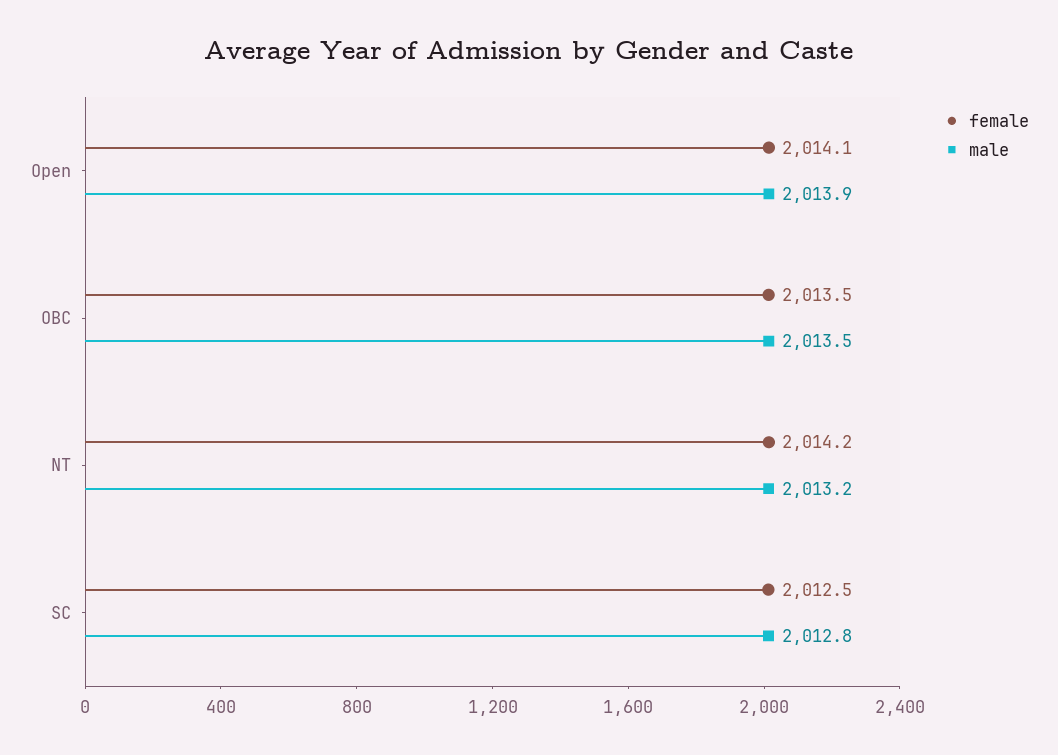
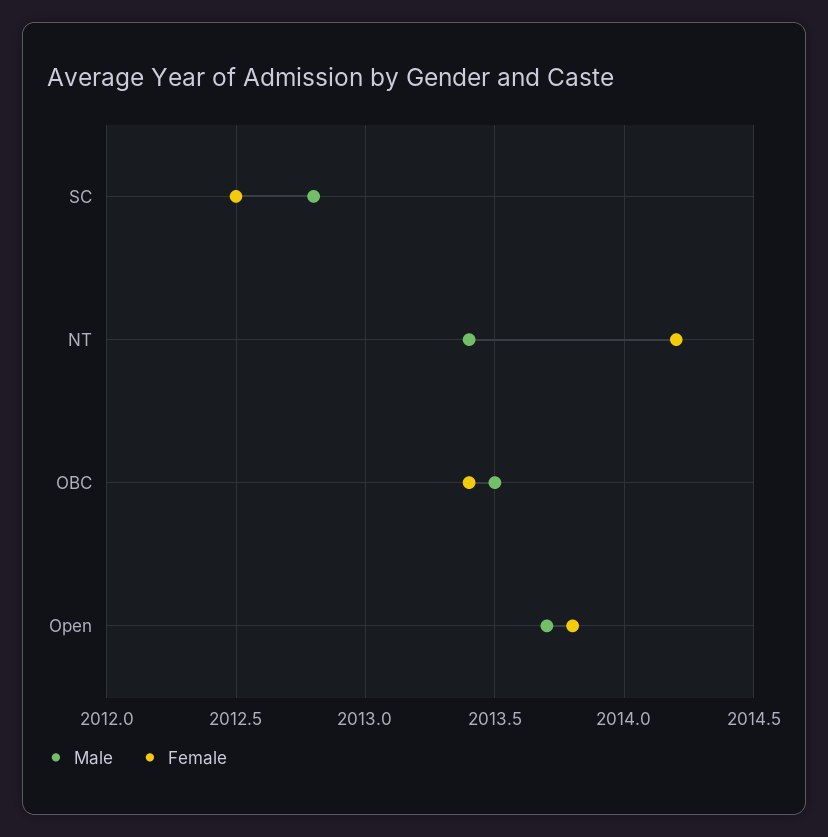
female, Open: 2014.1 -> 2013.8
male, Open: 2013.9 -> 2013.7
female, OBC: 2013.5 -> 2013.4
male, NT: 2013.2 -> 2013.4

